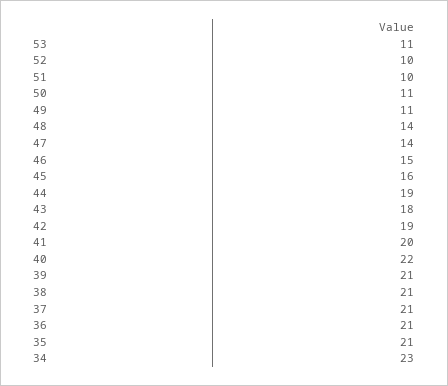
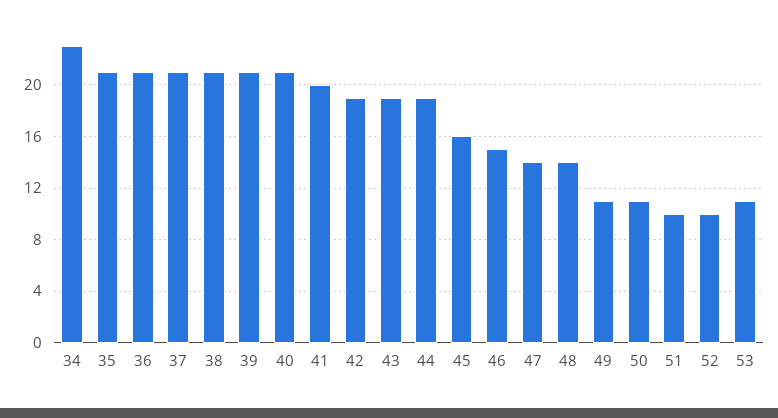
43: 18 -> 19
40: 22 -> 21

